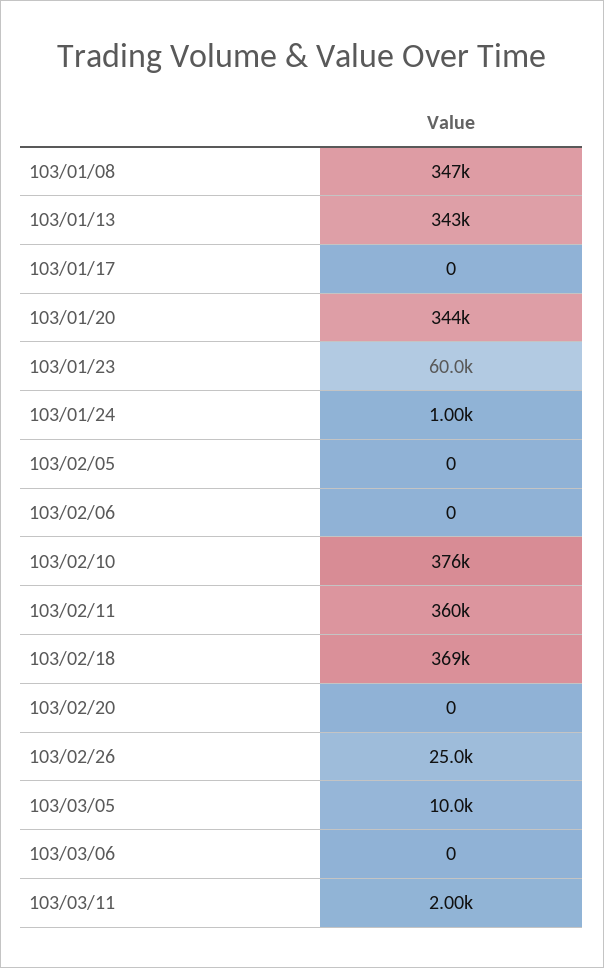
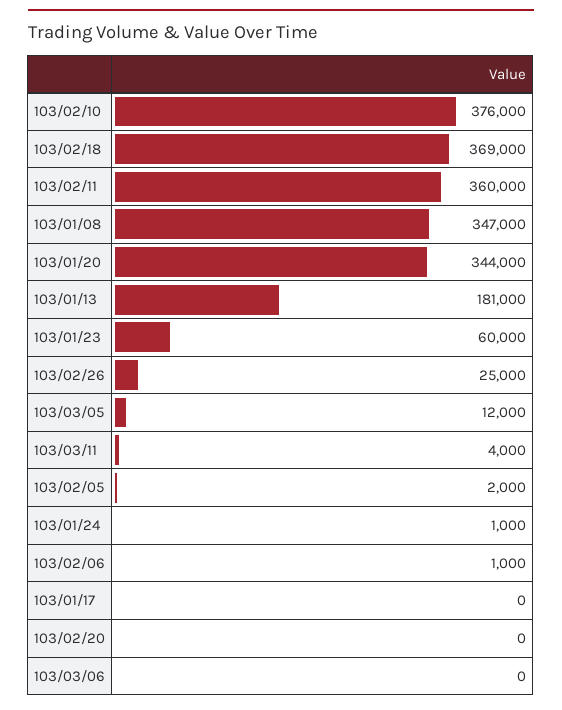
103/01/13: 343000 -> 181000
103/02/05: 0 -> 2000
103/02/06: 0 -> 1000
103/03/05: 10000 -> 12000
103/03/11: 2000 -> 4000

